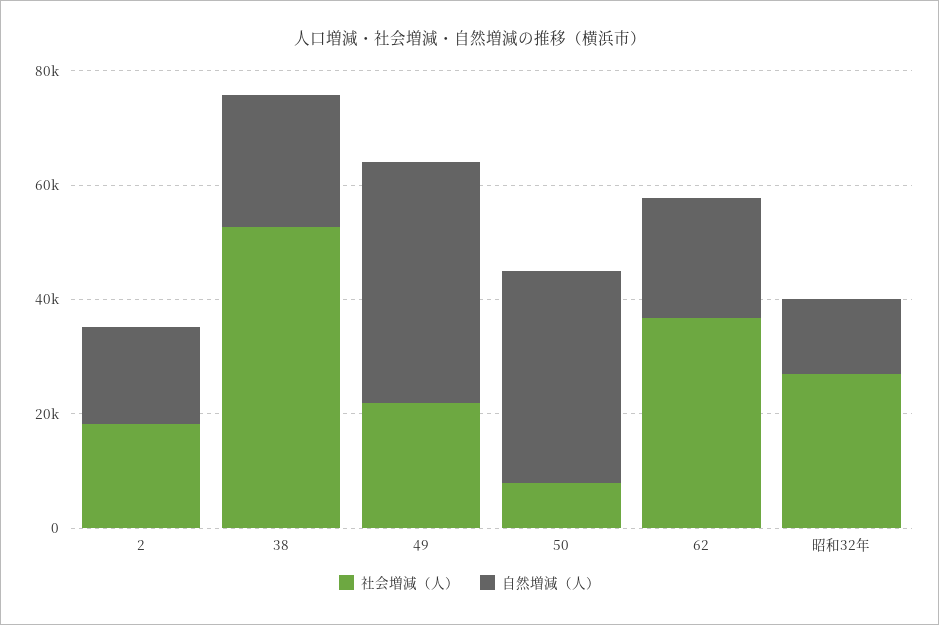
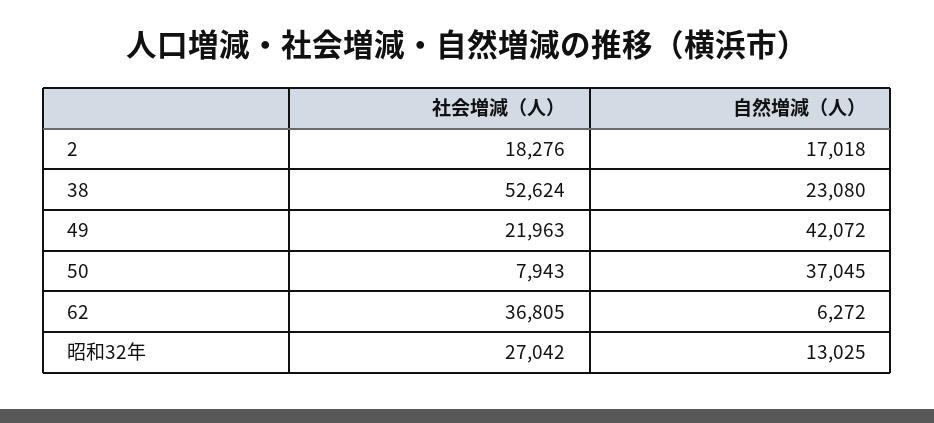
自然増減（人）, 62: 20000 -> 6272

